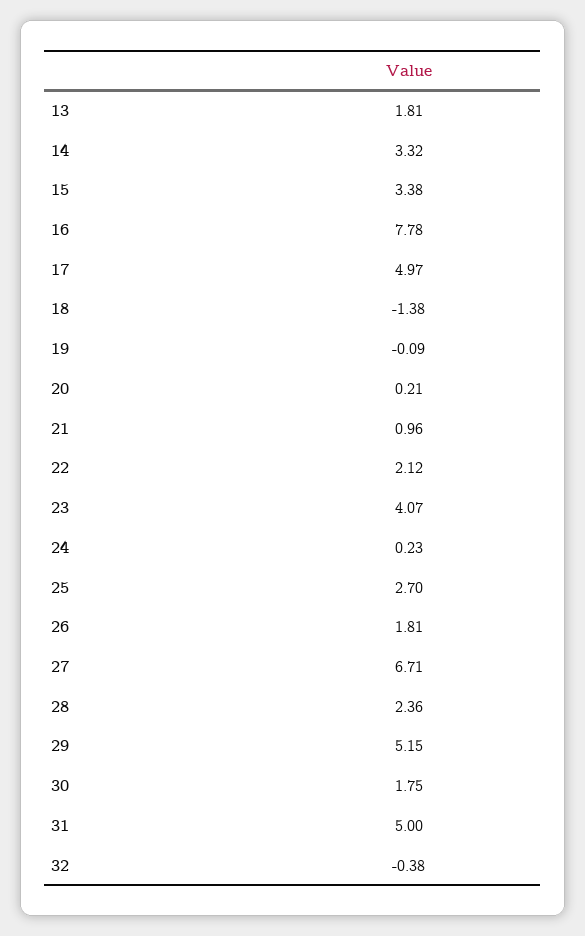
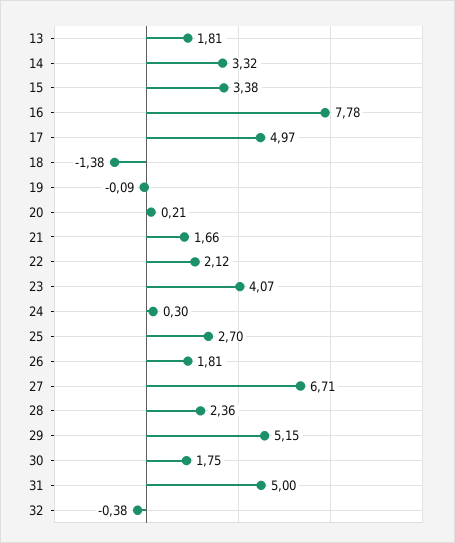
21: 0.96 -> 1.66
24: 0.23 -> 0.3

